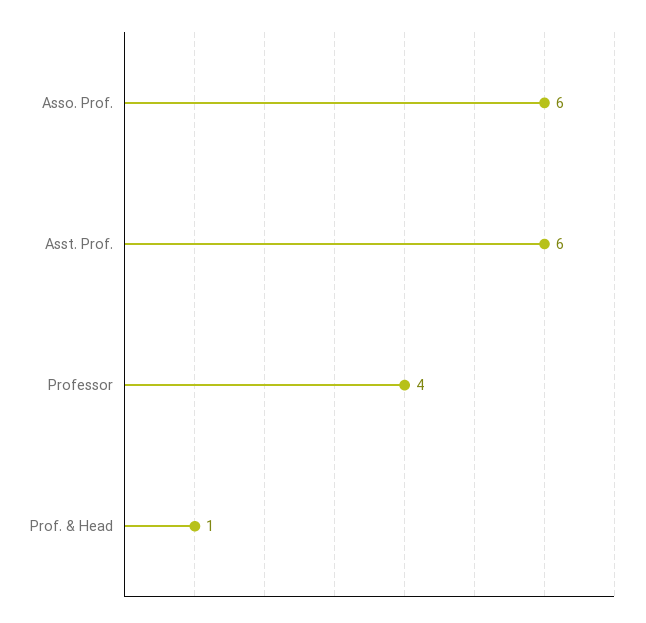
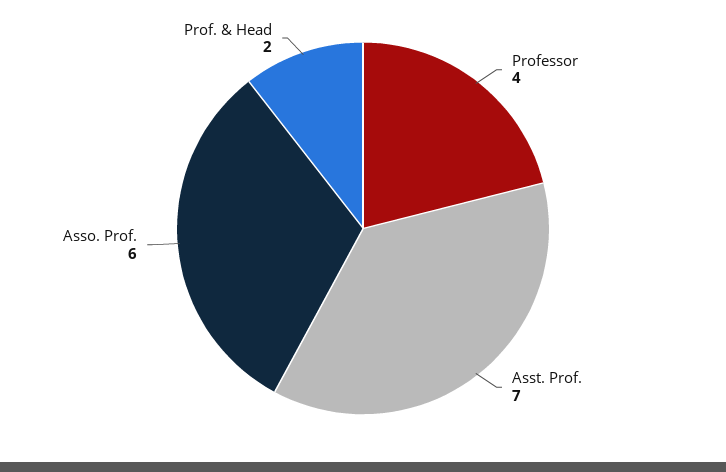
Asst. Prof.: 6 -> 7
Prof. & Head: 1 -> 2

